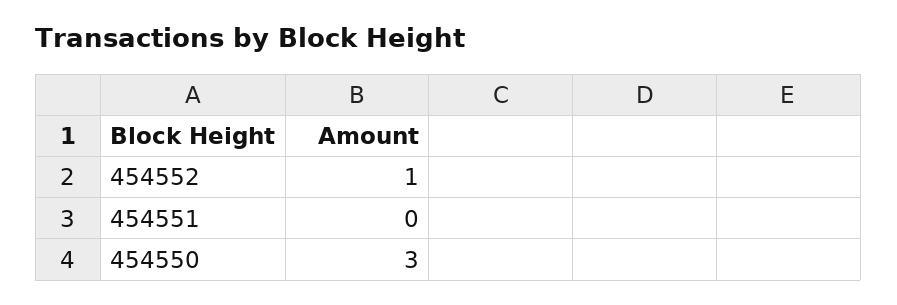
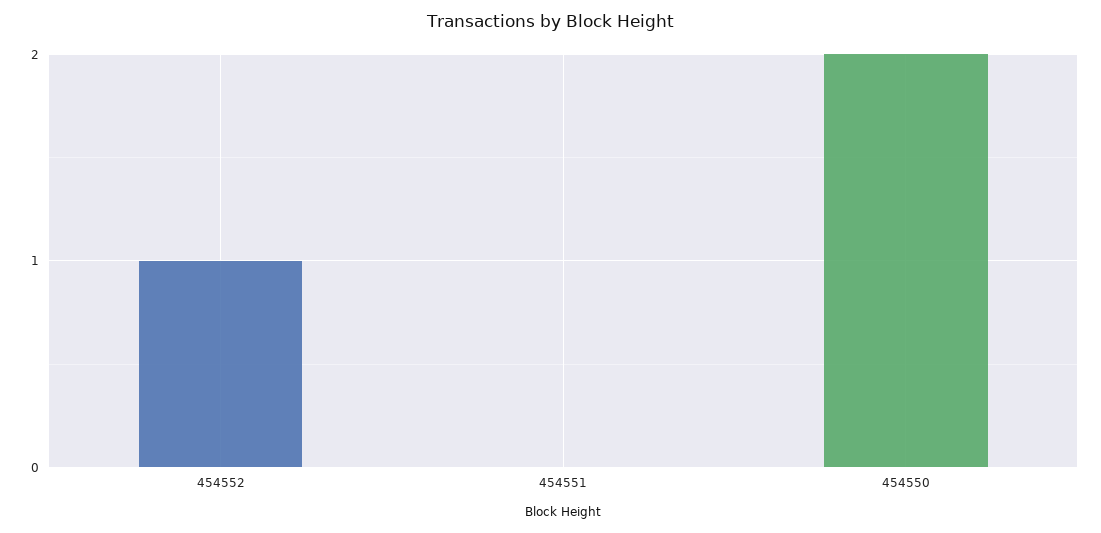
454550: 3 -> 2

